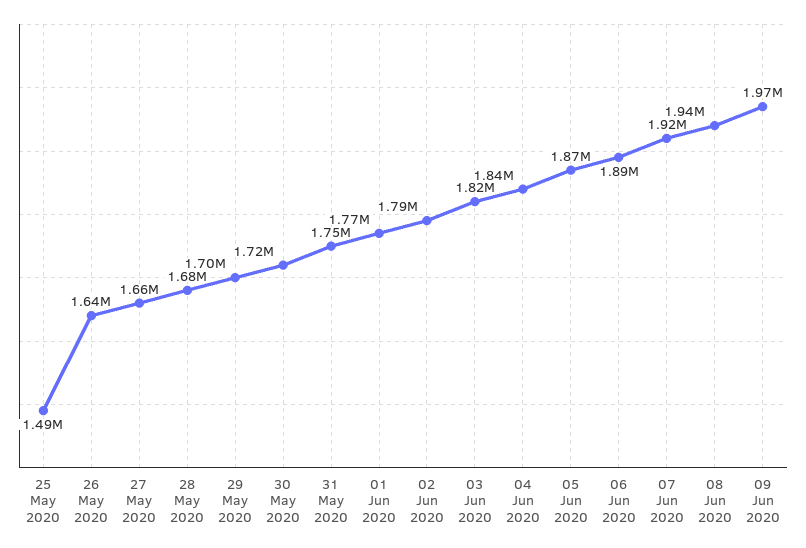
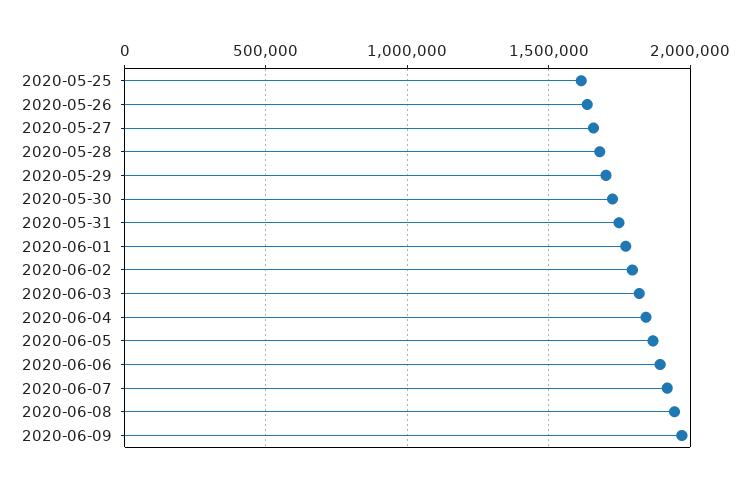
25 May 2020: 1490000 -> 1600000

